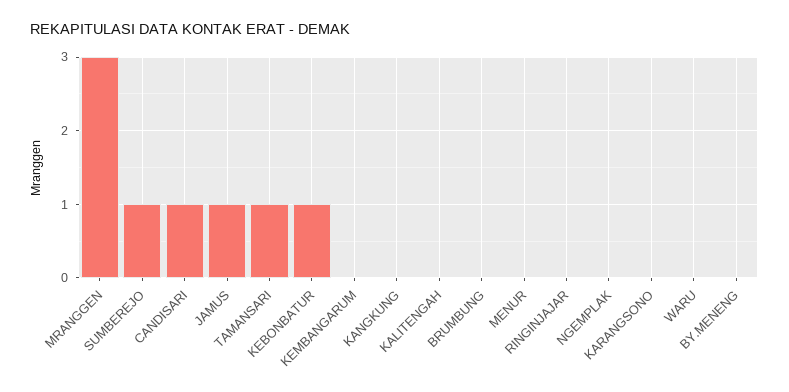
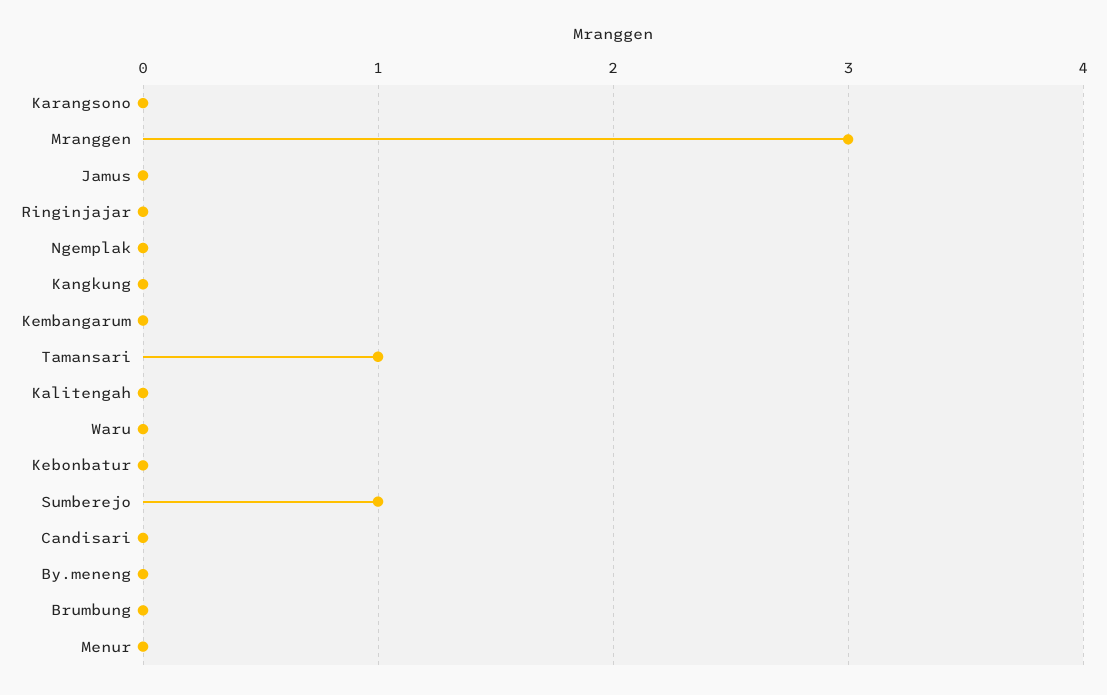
CANDISARI: 1 -> 0
JAMUS: 1 -> 0
KEBONBATUR: 1 -> 0

